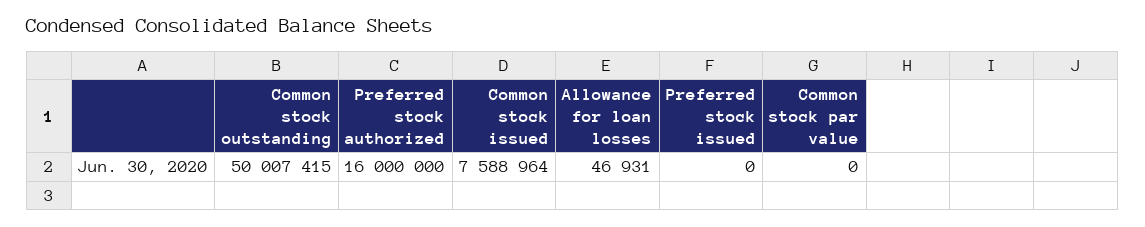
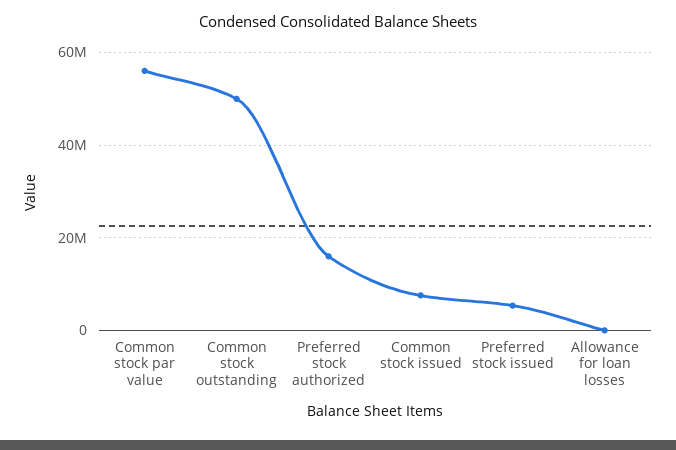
Preferred stock issued: 0 -> 6000000
Common stock par value: 0 -> 56000000

